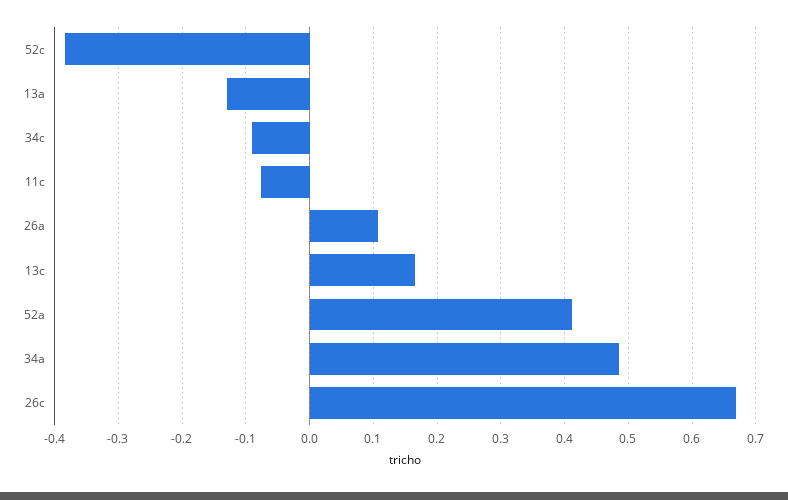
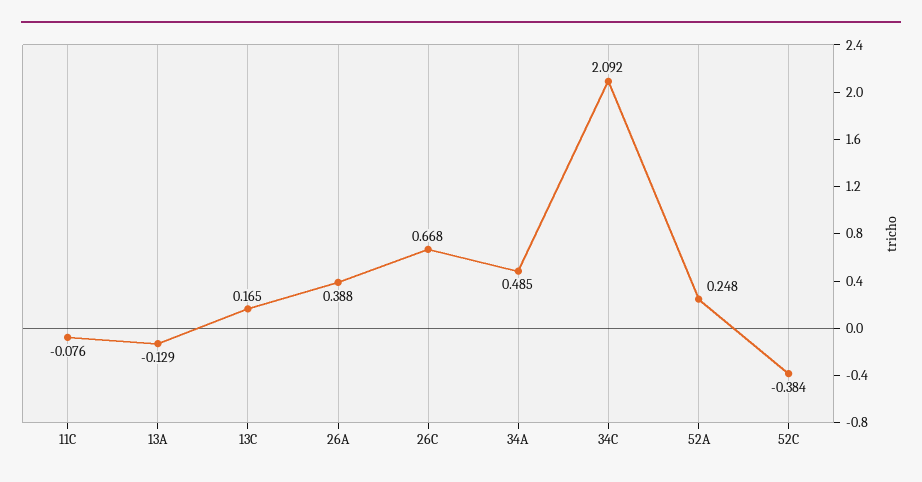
34c: -0.09 -> 2.092
26a: 0.11 -> 0.388
52a: 0.41 -> 0.248

